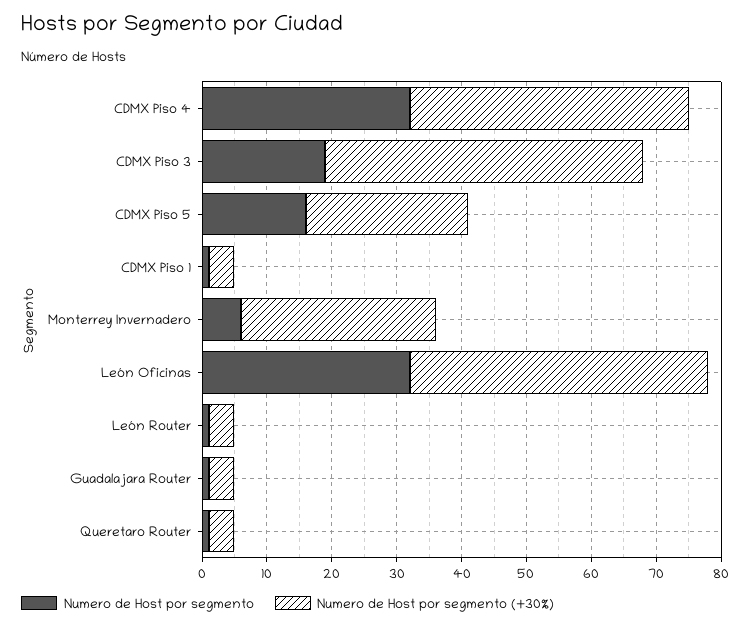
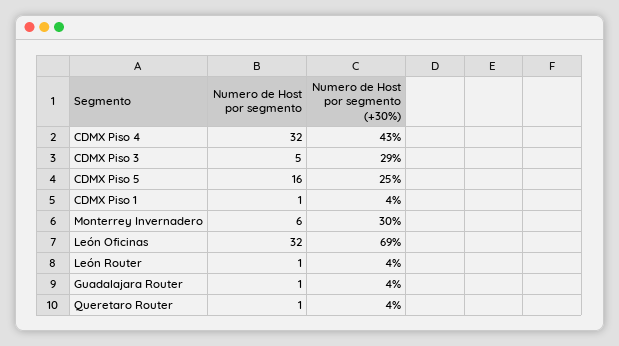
Numero de Host por segmento, CDMX Piso 3: 20 -> 5
Numero de Host por segmento (+30%), CDMX Piso 3: 50 -> 29
Numero de Host por segmento (+30%), León Oficinas: 45 -> 69

